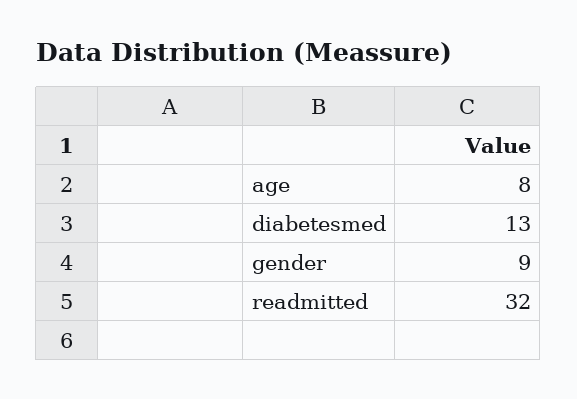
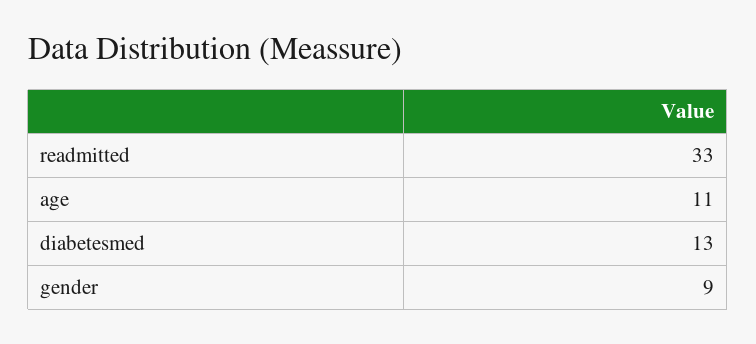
age: 8 -> 11
readmitted: 32 -> 33

